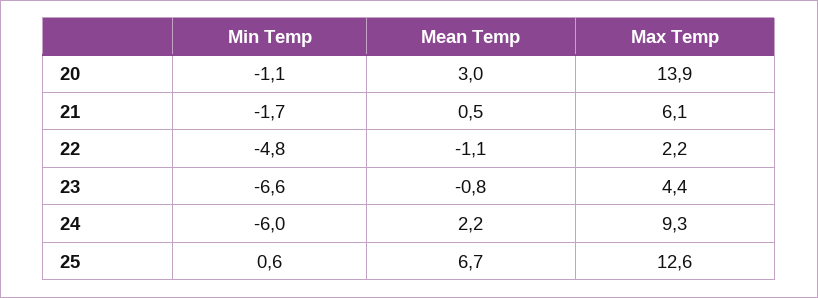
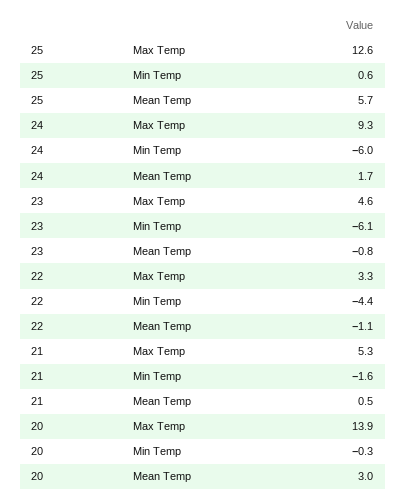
Min Temp, 20: -1.1 -> -0.3
Min Temp, 21: -1.7 -> -1.6
Max Temp, 21: 6.1 -> 5.3
Min Temp, 22: -4.8 -> -4.4
Max Temp, 22: 2.2 -> 3.3
Min Temp, 23: -6.6 -> -6.1
Max Temp, 23: 4.4 -> 4.6
Mean Temp, 24: 2.2 -> 1.7
Mean Temp, 25: 6.7 -> 5.7

